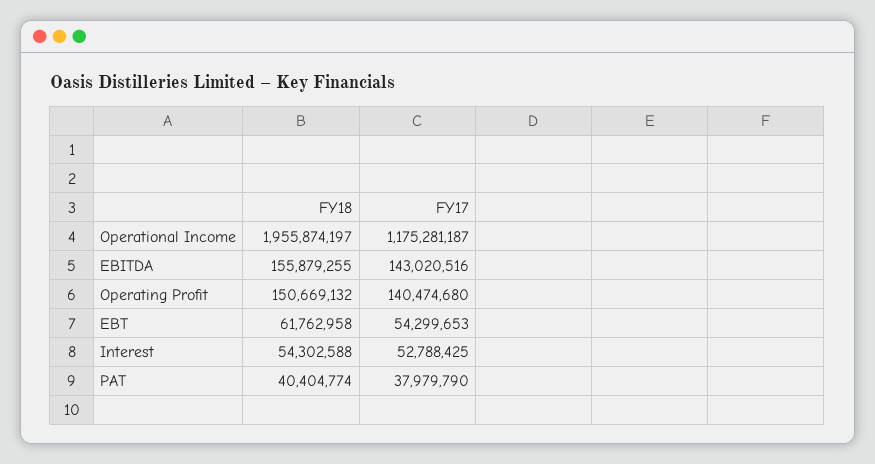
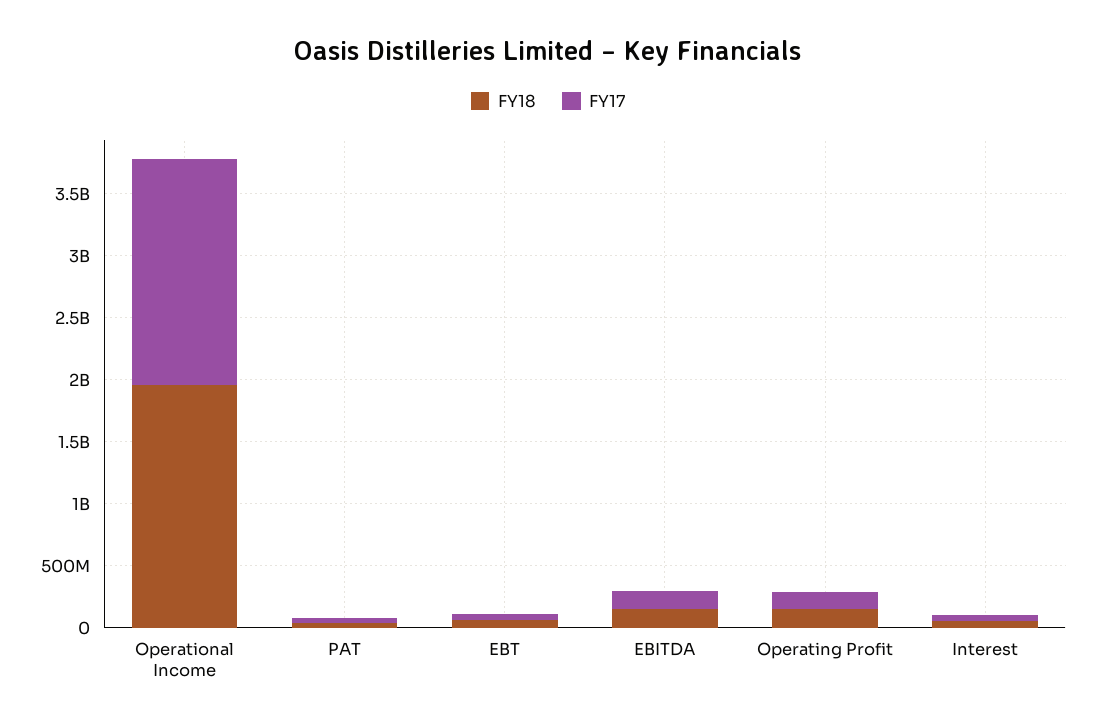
FY17, Operational Income: 1175281187 -> 1800000000

